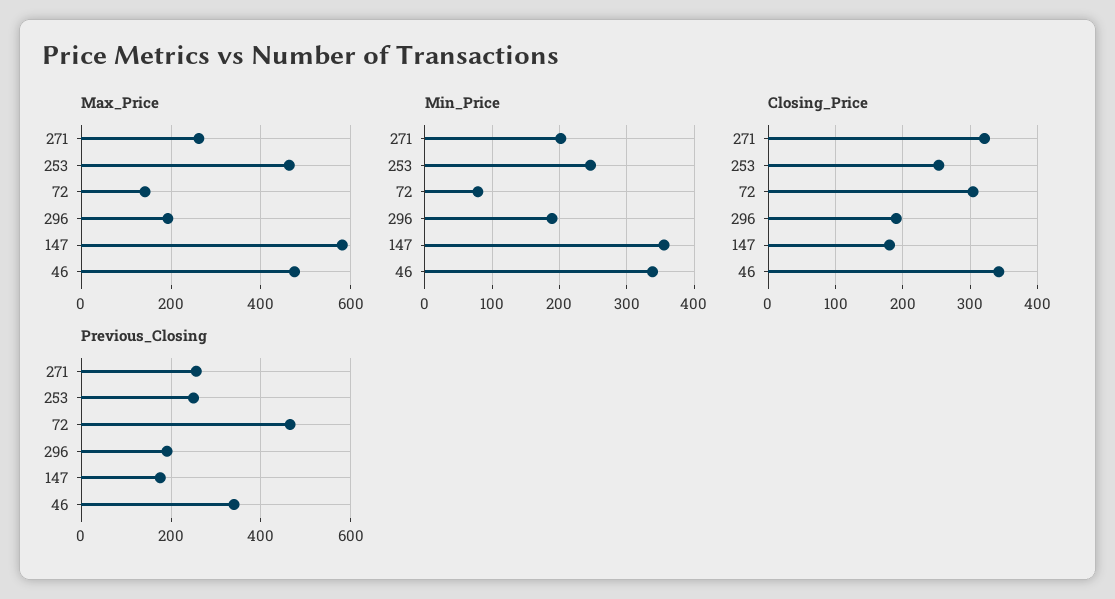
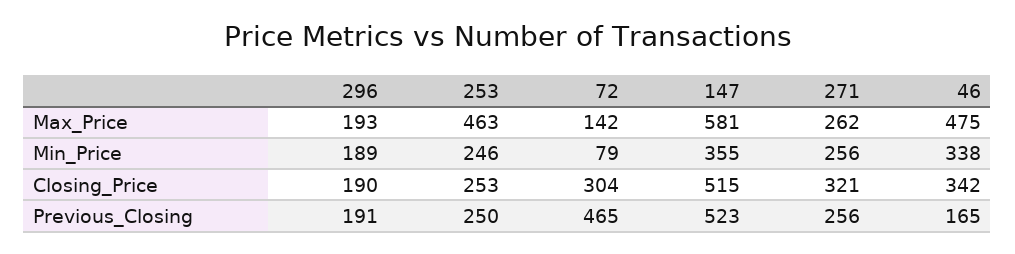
Min_Price, 271: 200 -> 256
Closing_Price, 147: 180 -> 515
Previous_Closing, 147: 180 -> 523
Previous_Closing, 46: 340 -> 165

